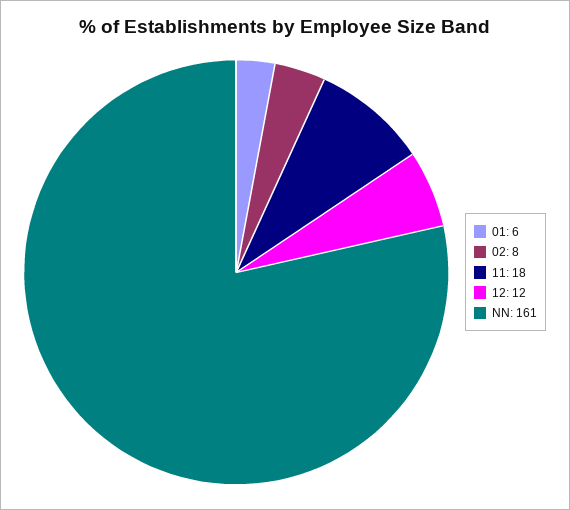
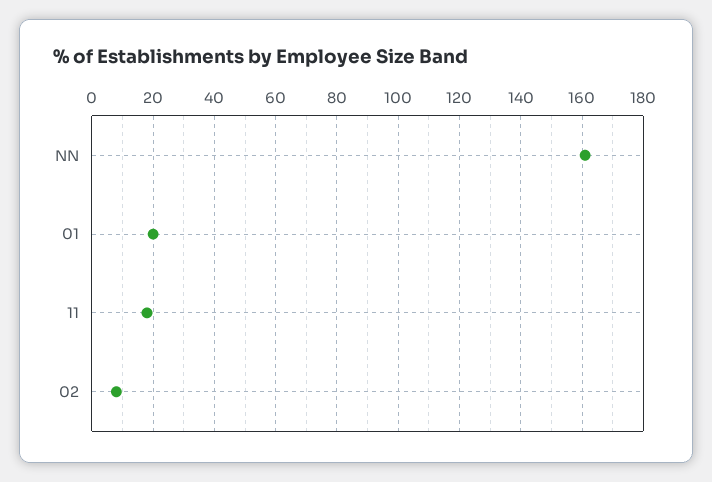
01: 6 -> 20
12: 12 -> none

